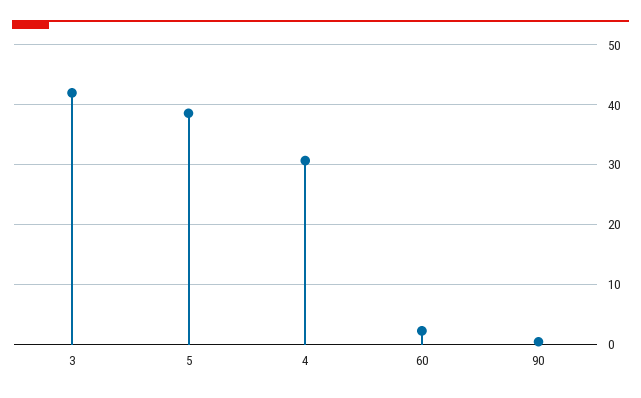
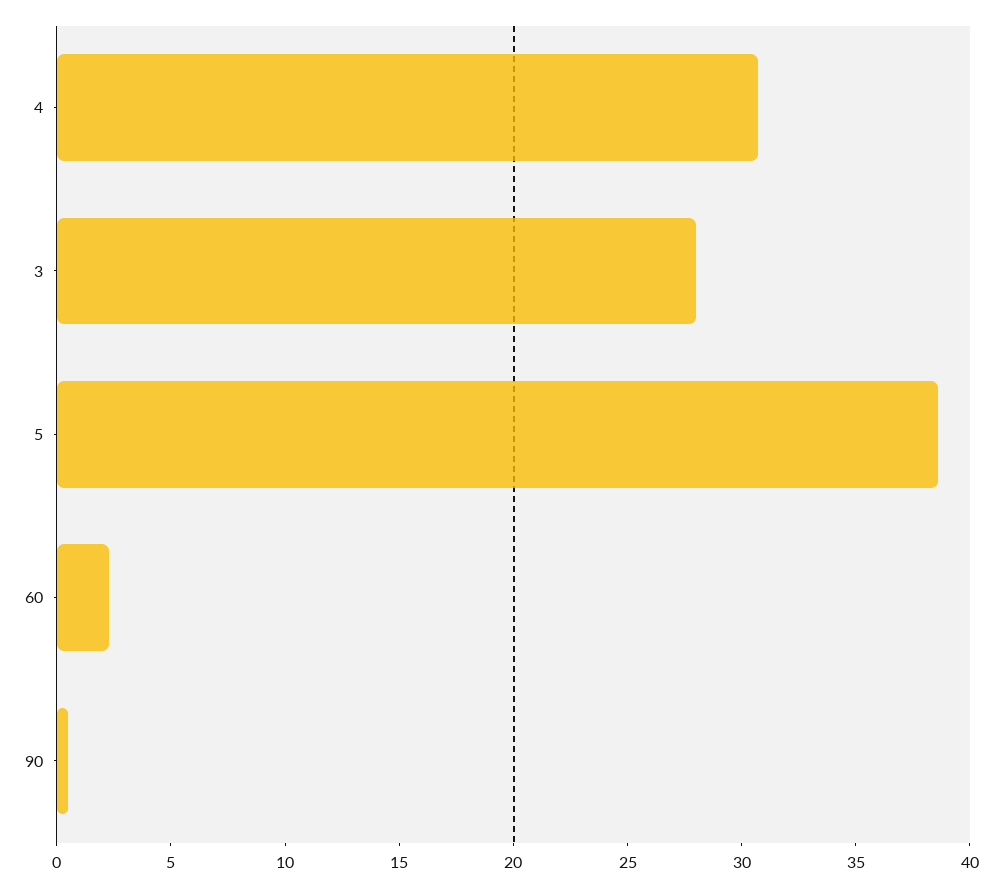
3: 42 -> 28

